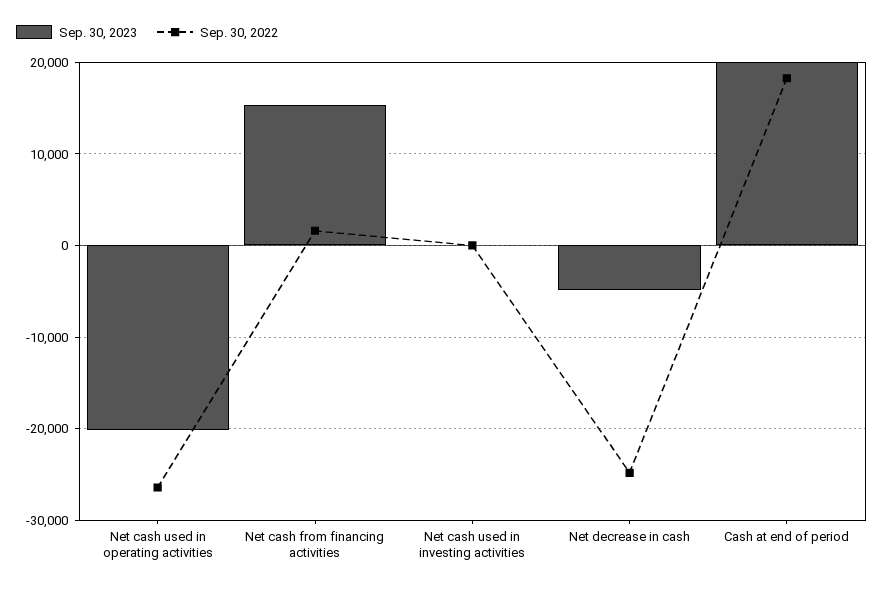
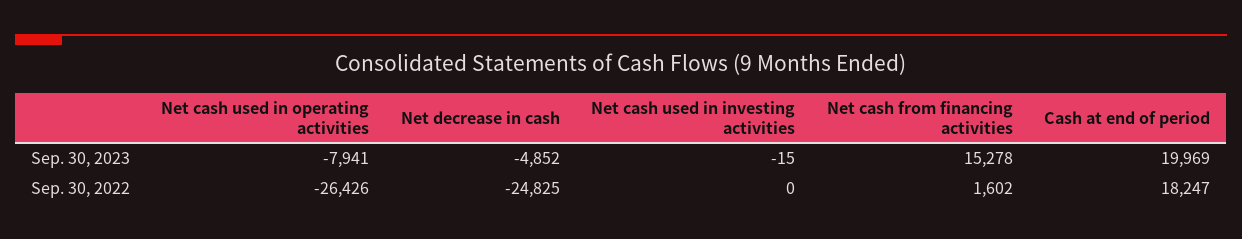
Sep. 30, 2023, Net cash used in operating activities: -20000 -> -7941

